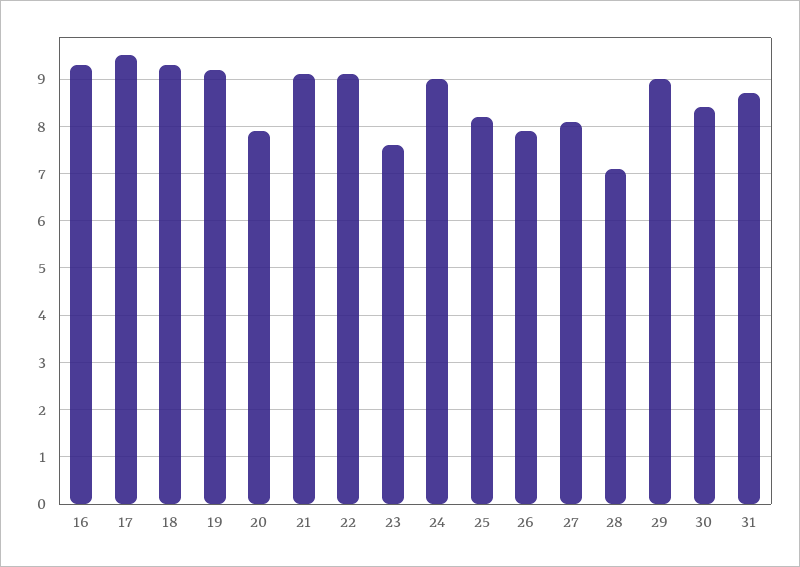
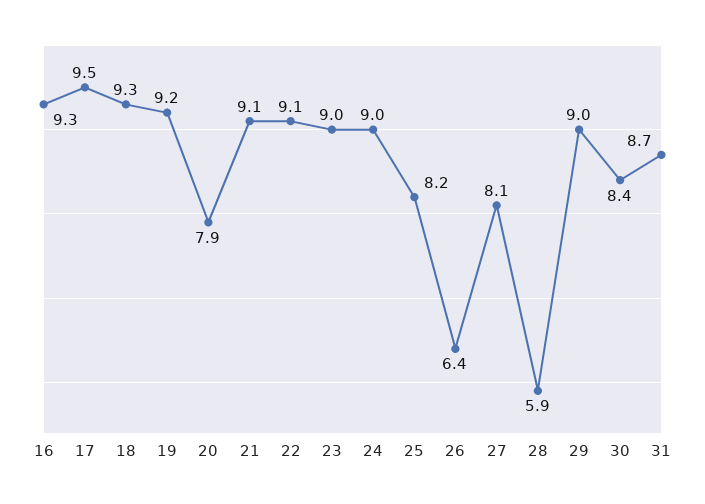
23: 7.5 -> 9
26: 8 -> 6.4
28: 7 -> 5.9

